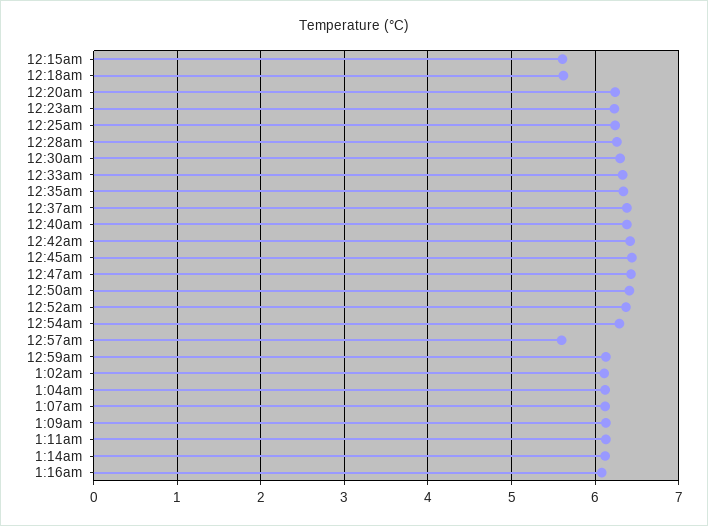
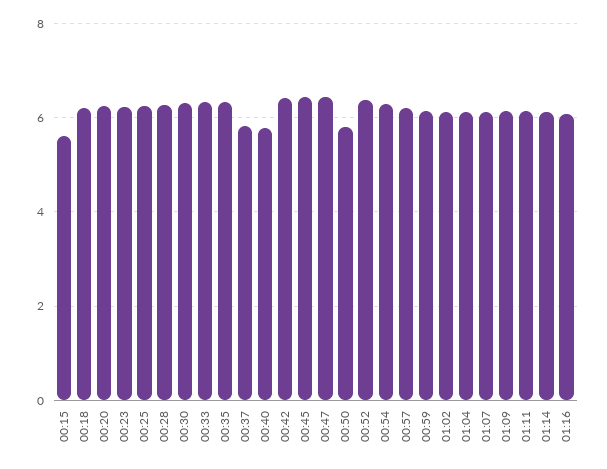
12:18am: 5.6 -> 6.2
12:37am: 6.4 -> 5.8
12:40am: 6.4 -> 5.8
12:50am: 6.4 -> 5.8
12:57am: 5.6 -> 6.2

